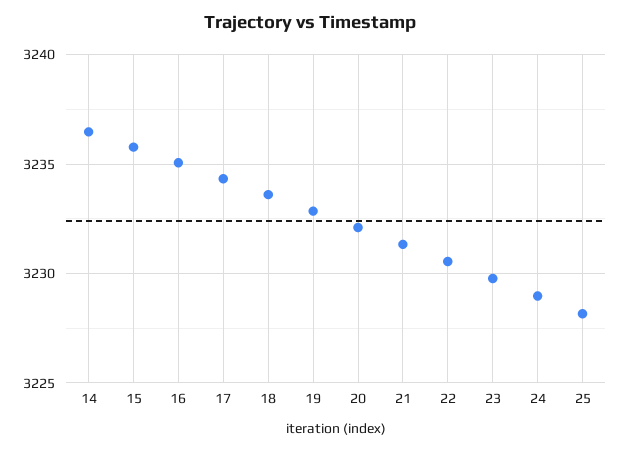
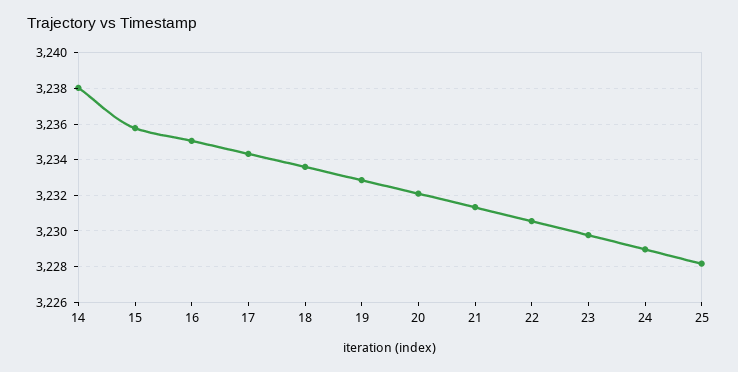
14: 3236.5 -> 3238

